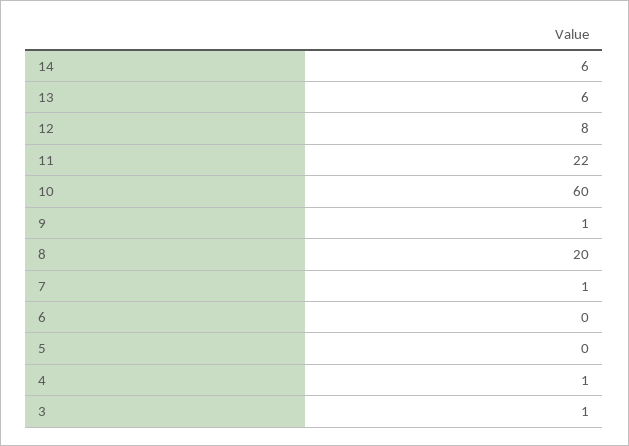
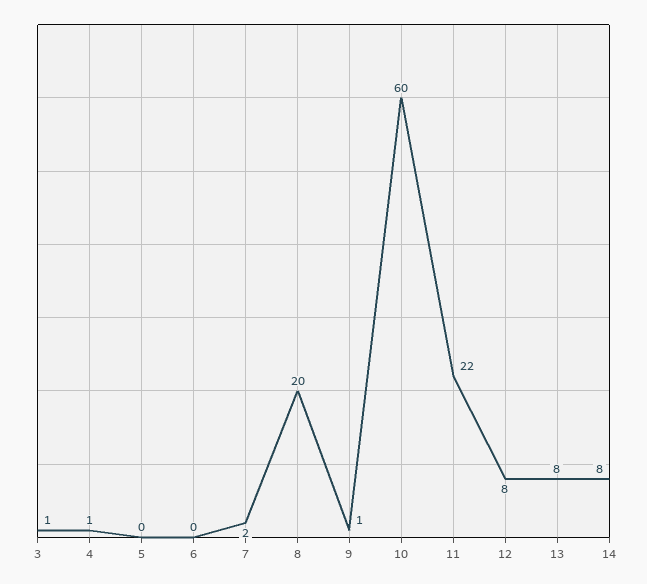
14: 6 -> 8
13: 6 -> 8
7: 1 -> 2

